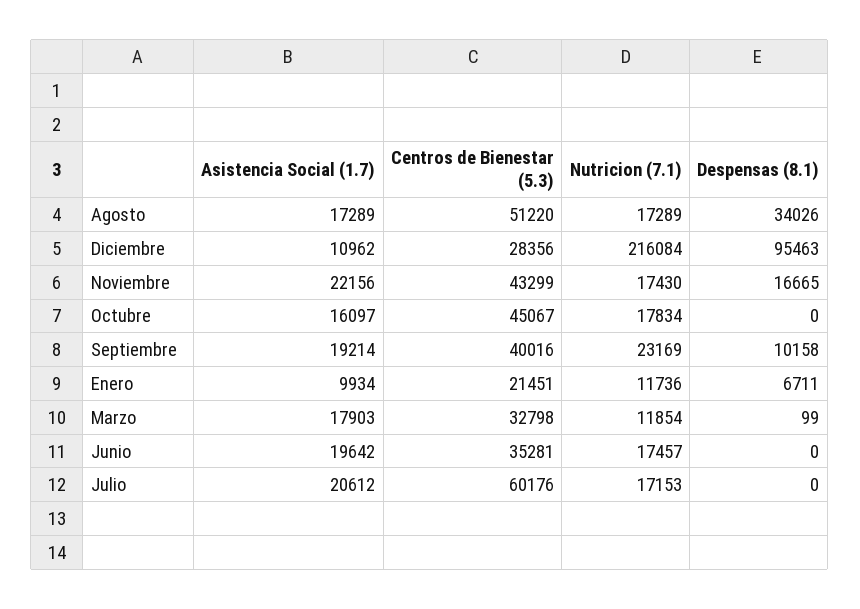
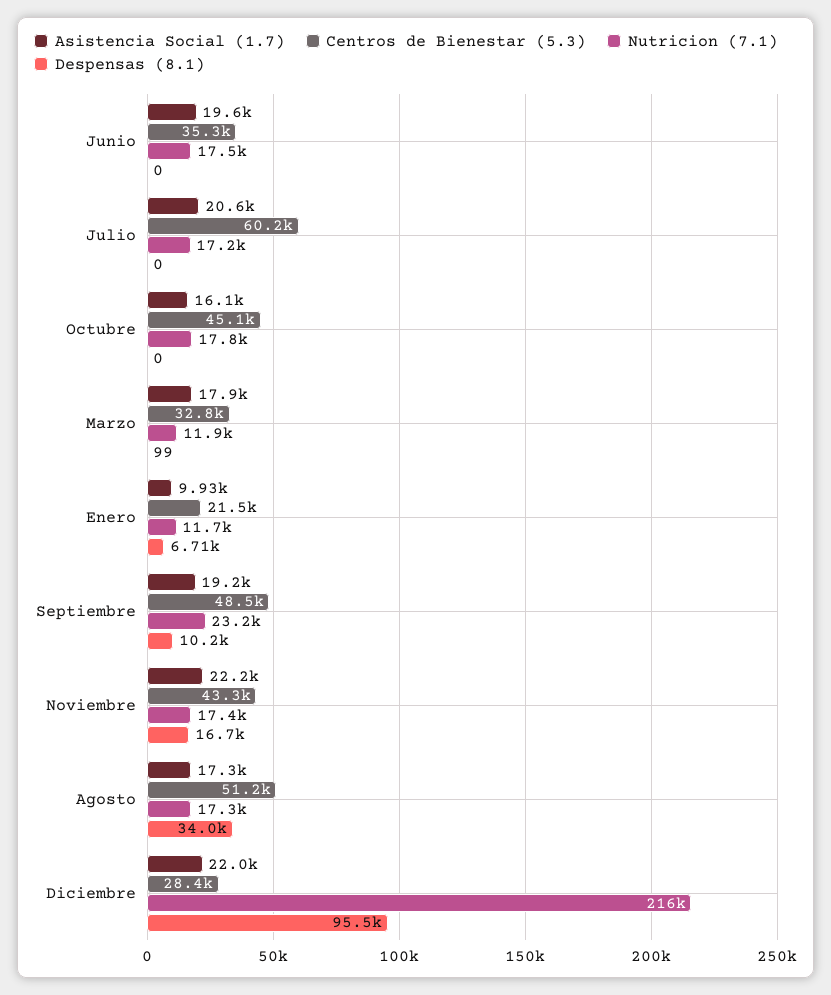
Asistencia Social (1.7), Diciembre: 10962 -> 22000
Centros de Bienestar (5.3), Septiembre: 40016 -> 48500

